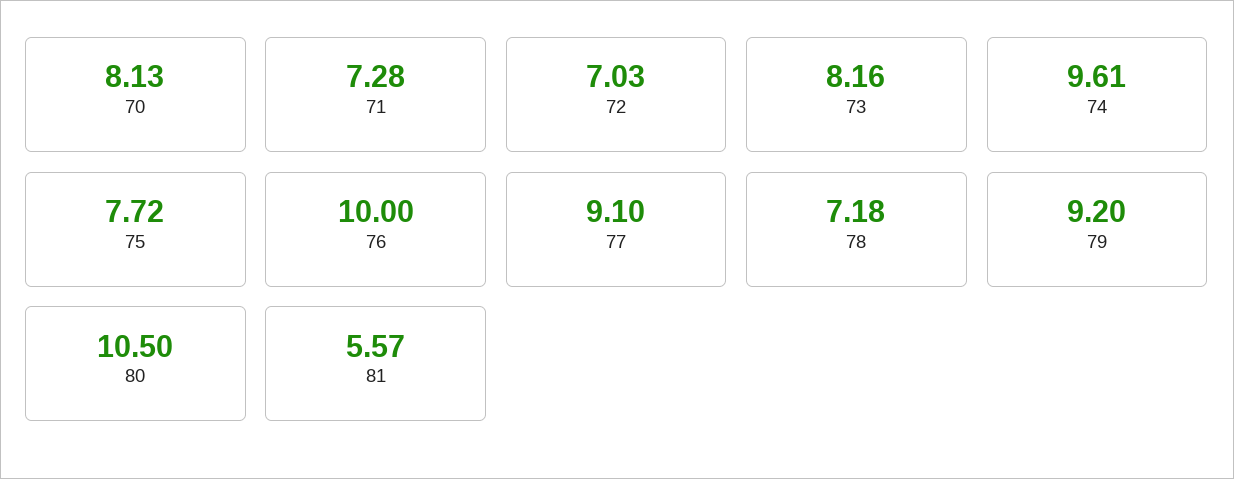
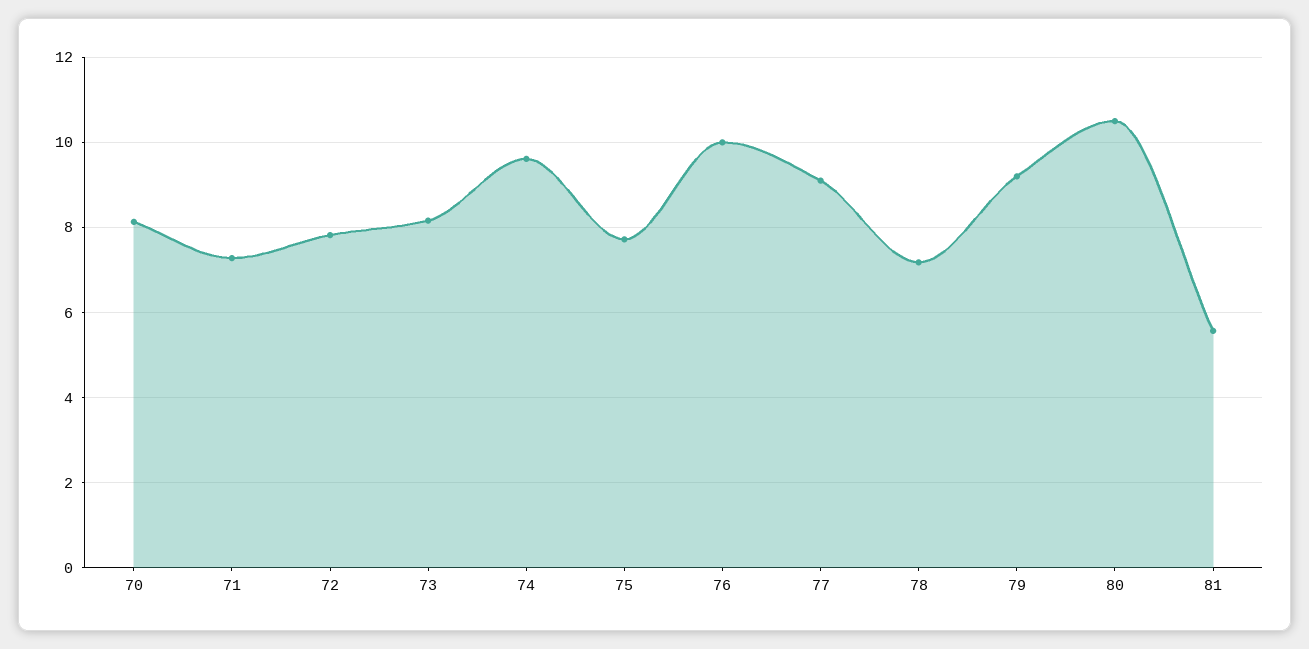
72: 7.03 -> 7.8

